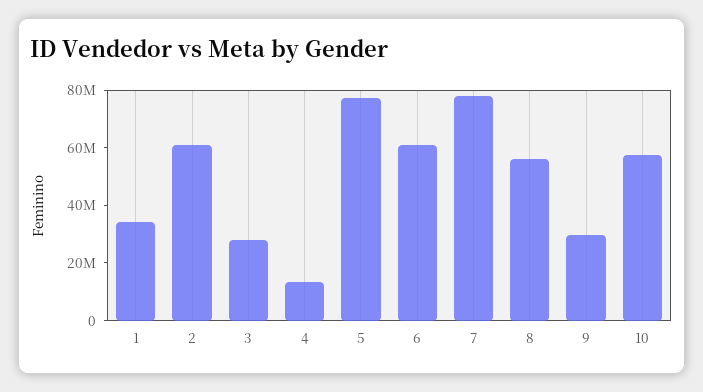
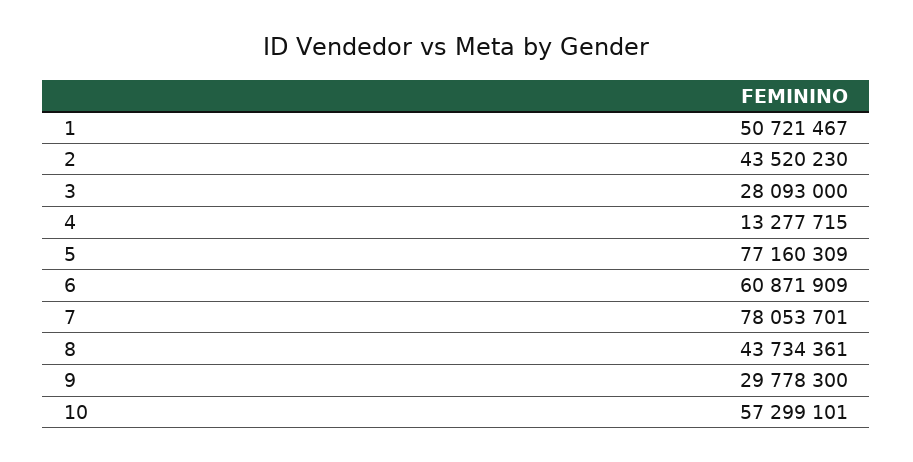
1: 35000000 -> 50721467
2: 60000000 -> 43520230
8: 55000000 -> 43734361

